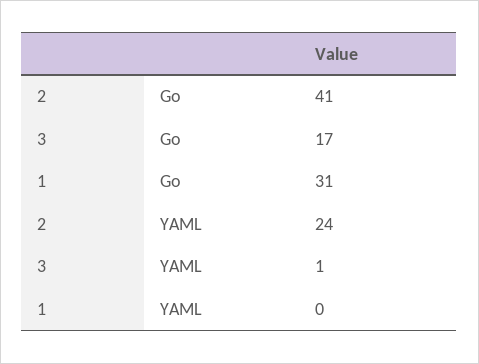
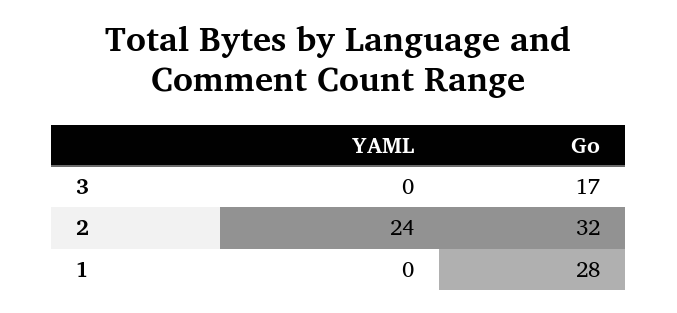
2, Go: 41 -> 32
1, Go: 31 -> 28
3, YAML: 1 -> 0

